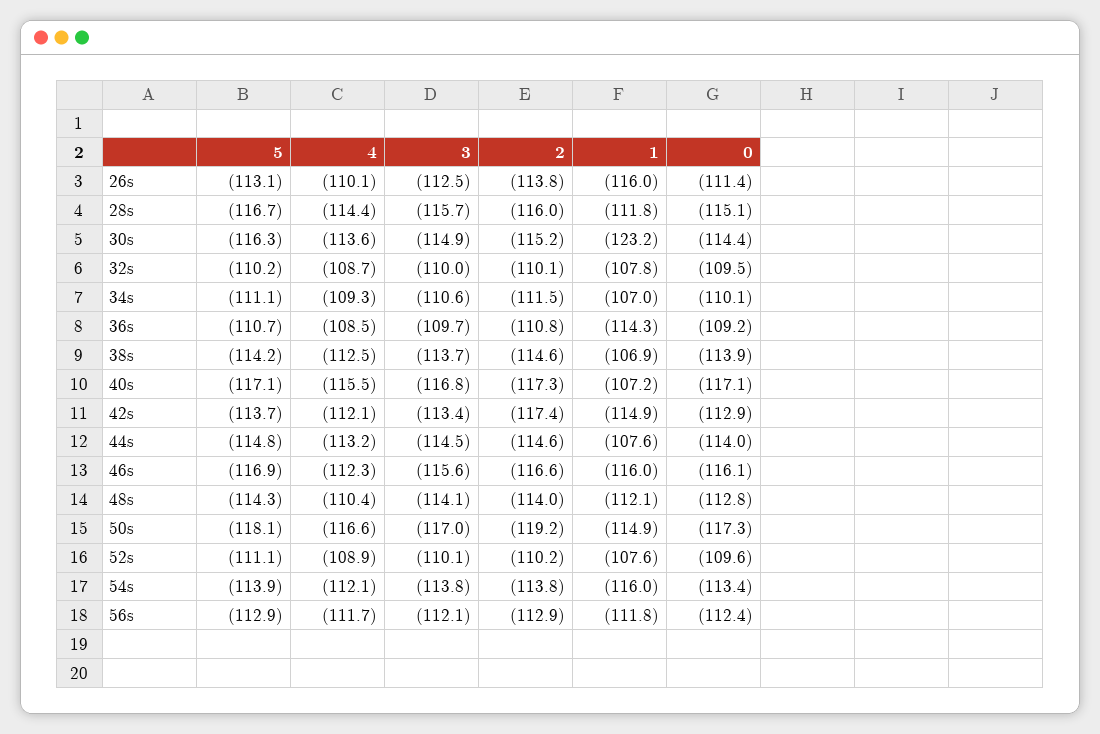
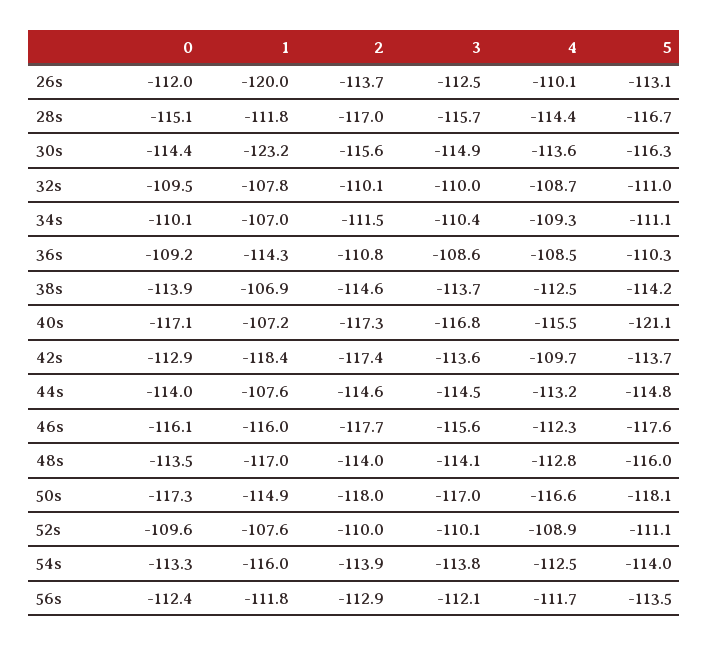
2, 26s: -113.8 -> -113.7
1, 26s: -116 -> -120
0, 26s: -111.4 -> -112
2, 28s: -116 -> -117
2, 30s: -115.2 -> -115.6
5, 32s: -110.2 -> -111
3, 34s: -110.6 -> -110.4
5, 36s: -110.7 -> -110.3
3, 36s: -109.7 -> -108.6
5, 40s: -117.1 -> -121.1
4, 42s: -112.1 -> -109.7
3, 42s: -113.4 -> -113.6
1, 42s: -114.9 -> -118.4
5, 46s: -116.9 -> -117.6
2, 46s: -116.6 -> -117.7
5, 48s: -114.3 -> -116
4, 48s: -110.4 -> -112.8
1, 48s: -112.1 -> -117
0, 48s: -112.8 -> -113.5
2, 50s: -119.2 -> -118
2, 52s: -110.2 -> -110
5, 54s: -113.9 -> -114
4, 54s: -112.1 -> -112.5
2, 54s: -113.8 -> -113.9
0, 54s: -113.4 -> -113.3
5, 56s: -112.9 -> -113.5

